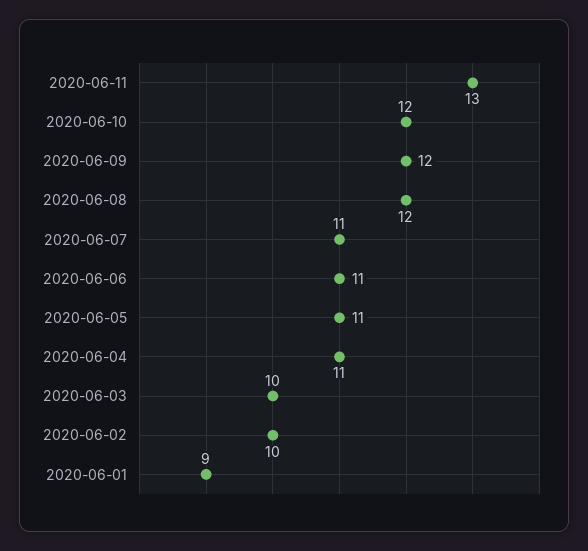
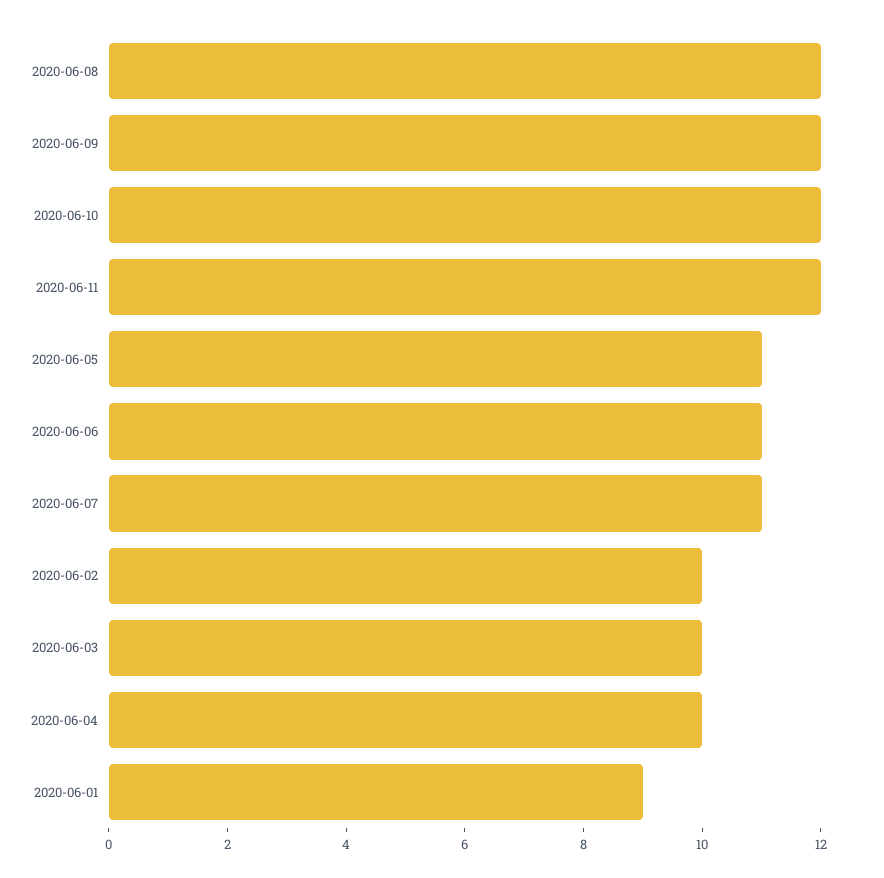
2020-06-11: 13 -> 12
2020-06-04: 11 -> 10

